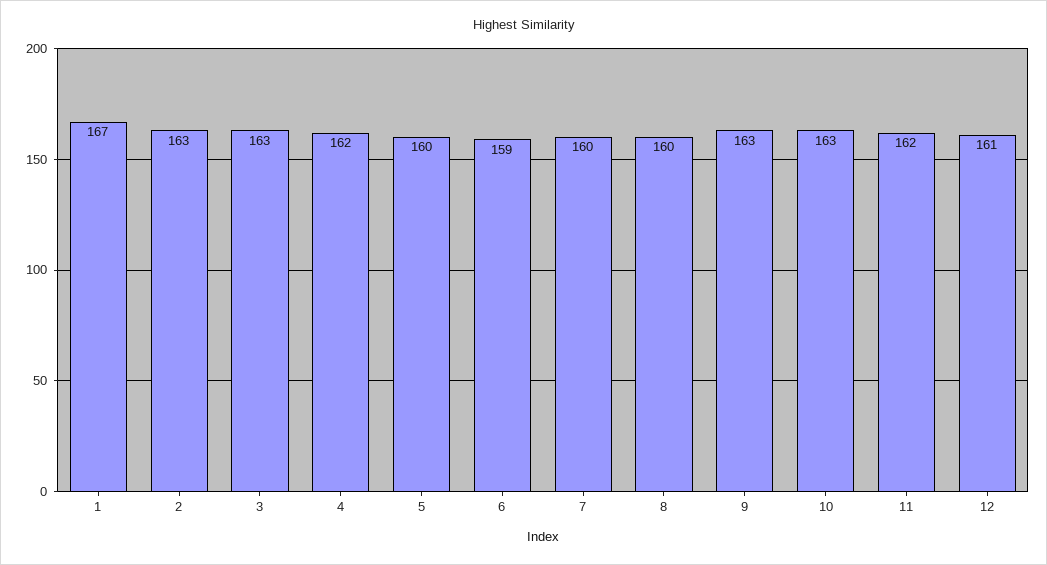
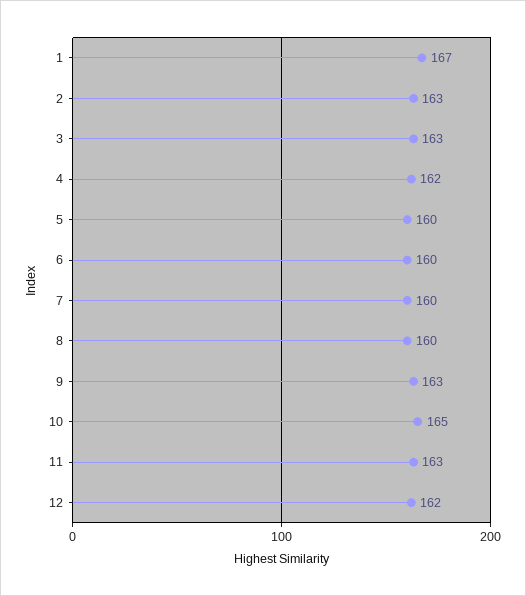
6: 159 -> 160
10: 163 -> 165
11: 162 -> 163
12: 161 -> 162

